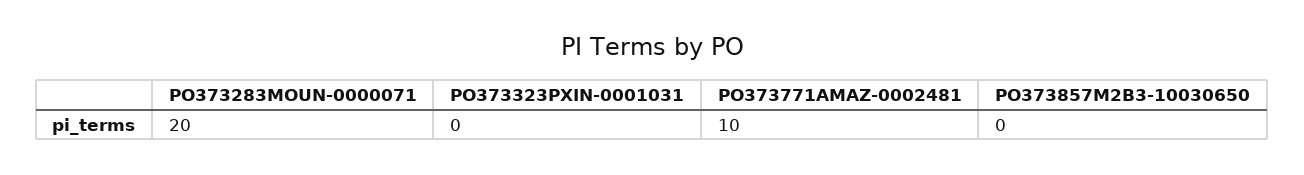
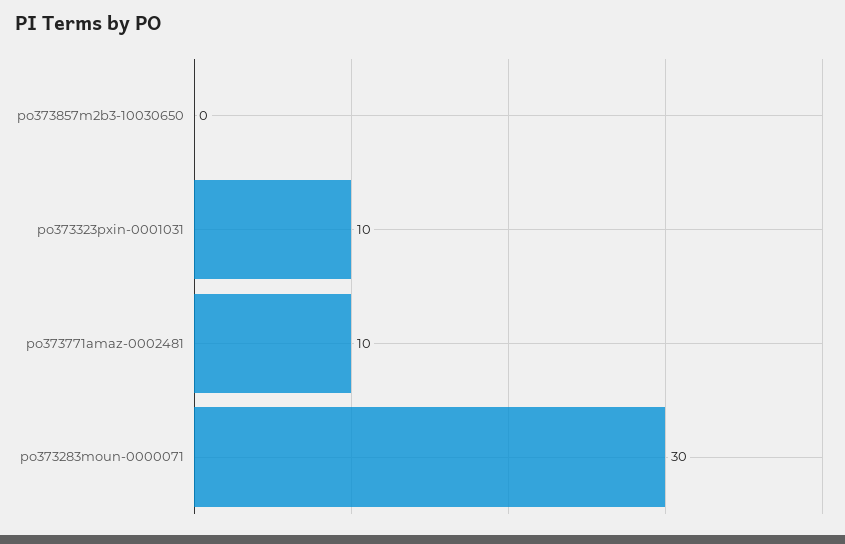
PO373283MOUN-0000071: 20 -> 30
PO373323PXIN-0001031: 0 -> 10

